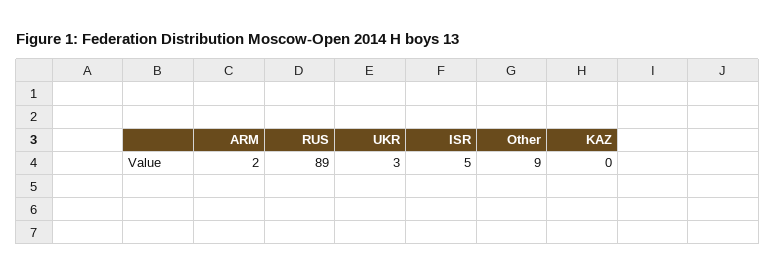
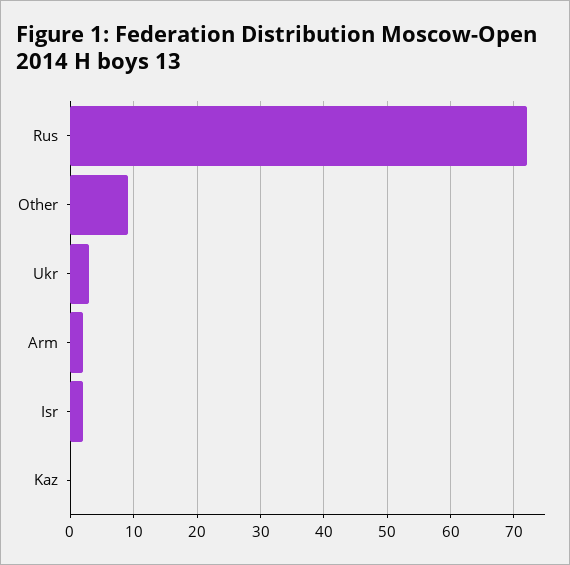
RUS: 89 -> 72
ISR: 5 -> 2

